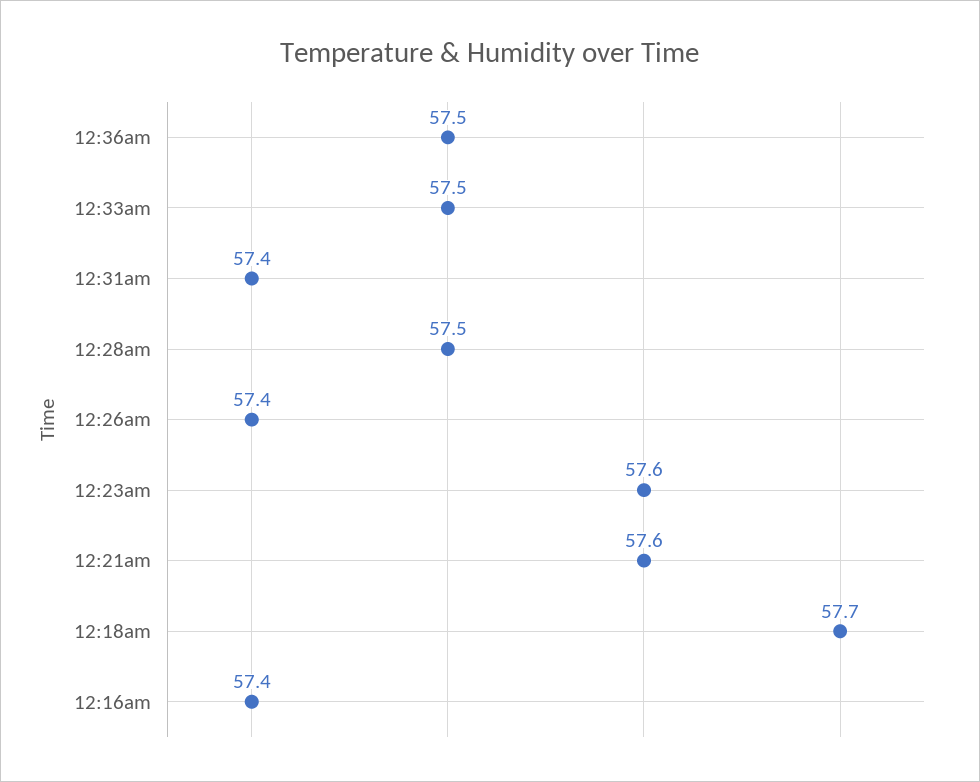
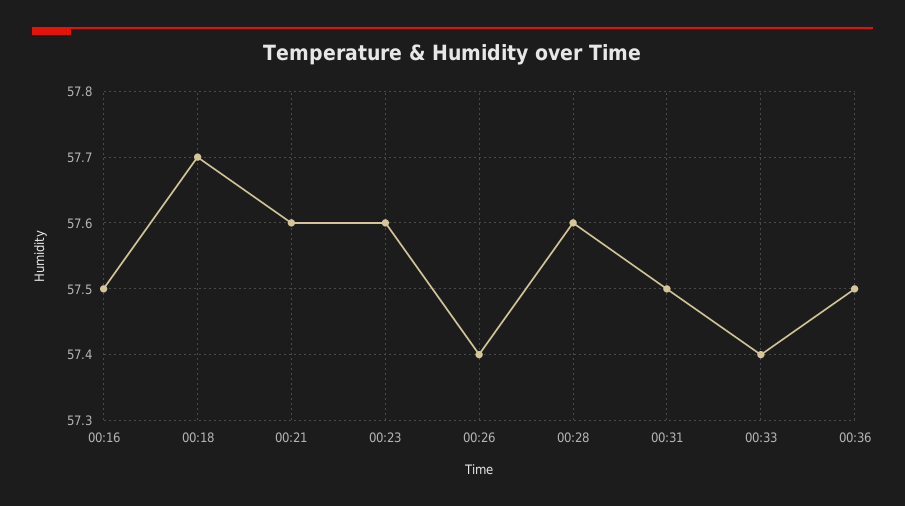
12:33am: 57.5 -> 57.4
12:31am: 57.4 -> 57.5
12:28am: 57.5 -> 57.6
12:16am: 57.4 -> 57.5

